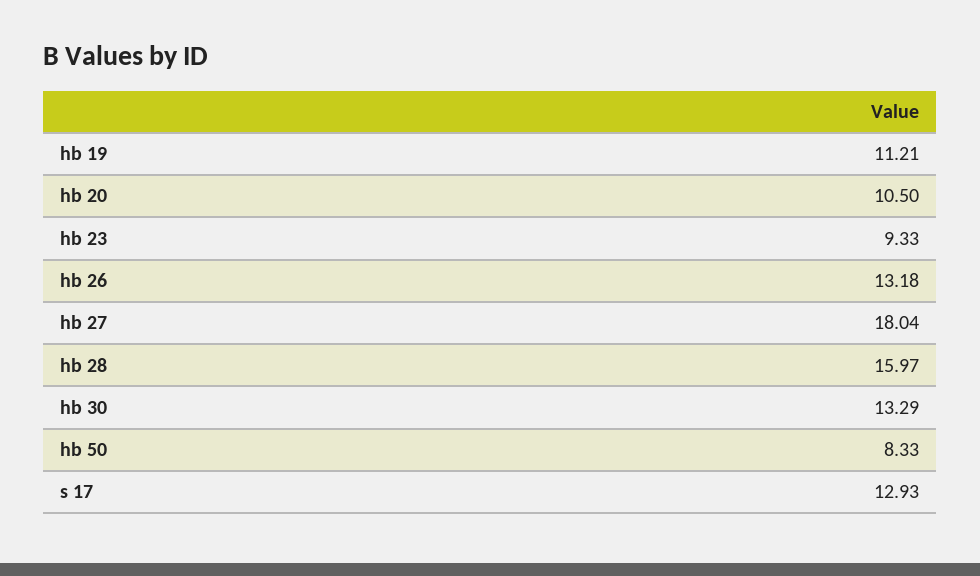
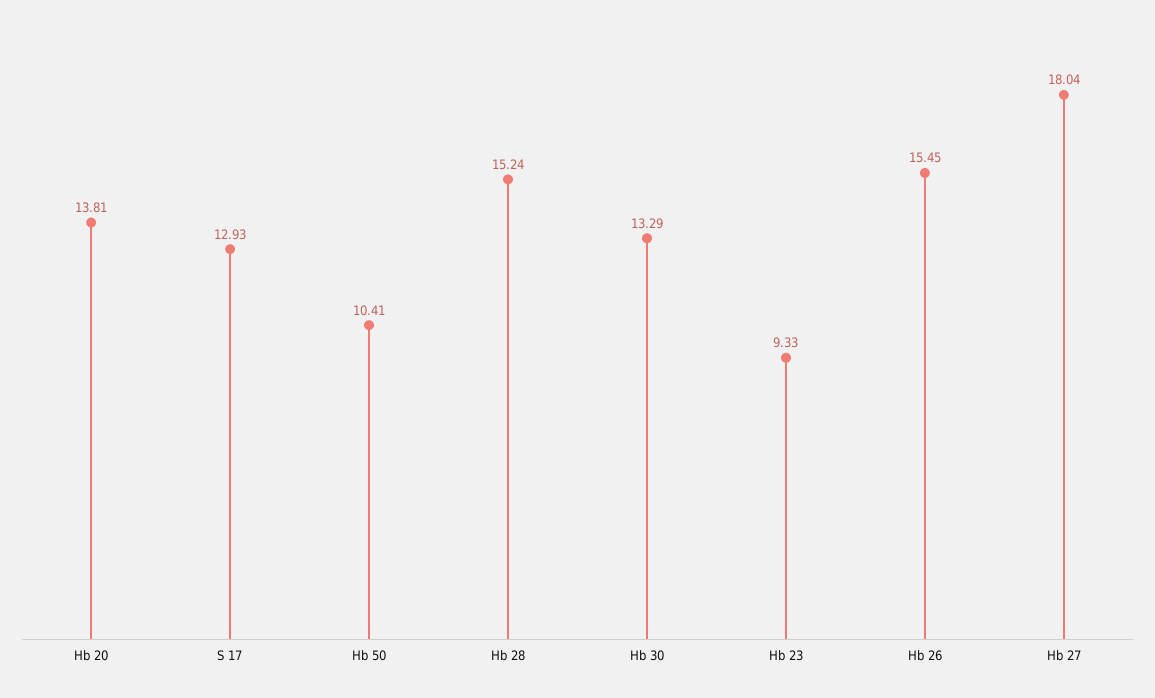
hb 19: 11.21 -> none
hb 20: 10.5 -> 13.81
hb 26: 13.18 -> 15.45
hb 28: 15.97 -> 15.24
hb 50: 8.33 -> 10.41

